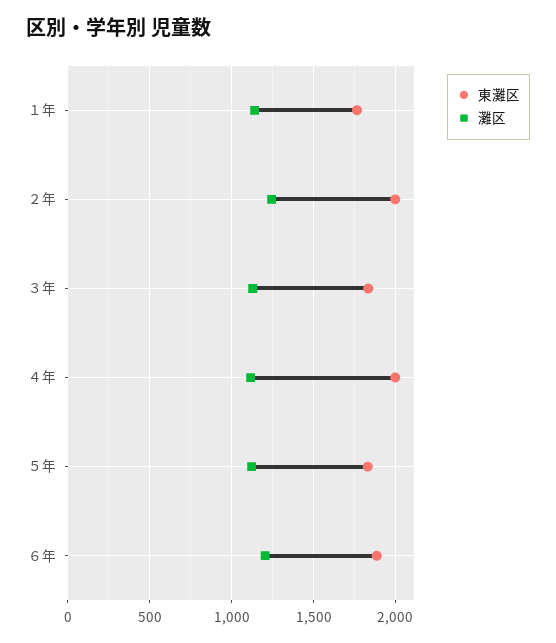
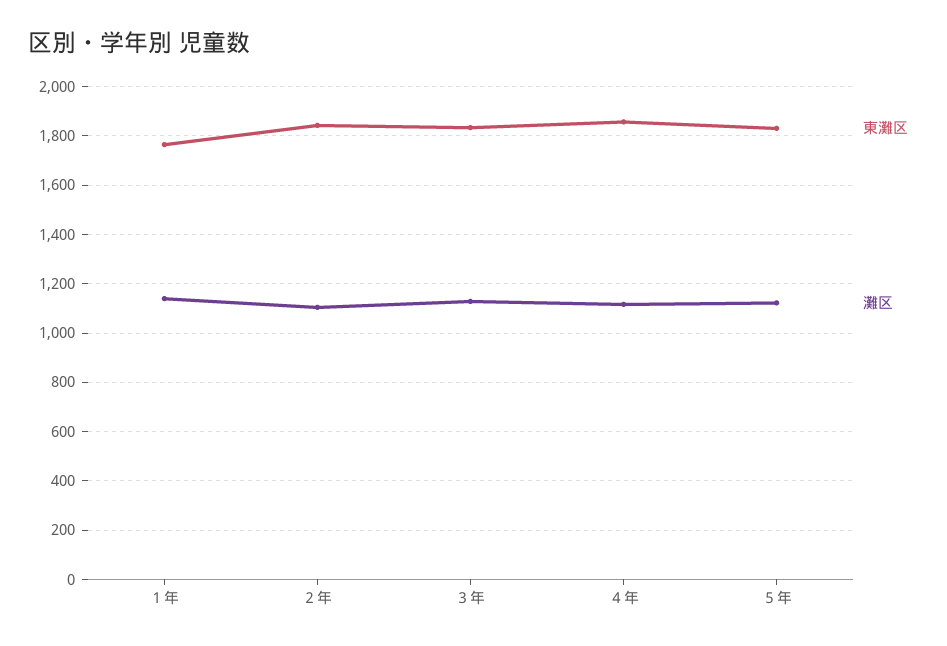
東灘区, ２年: 2000 -> 1850
灘区, ２年: 1250 -> 1100
東灘区, ４年: 2000 -> 1850
東灘区, ６年: 1900 -> none
灘区, ６年: 1200 -> none

